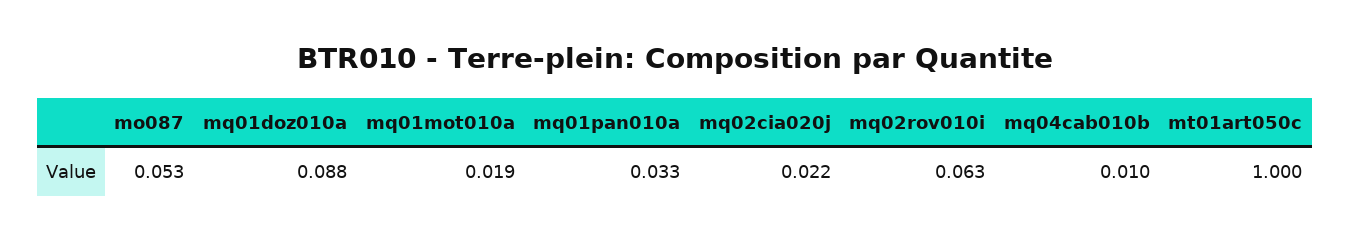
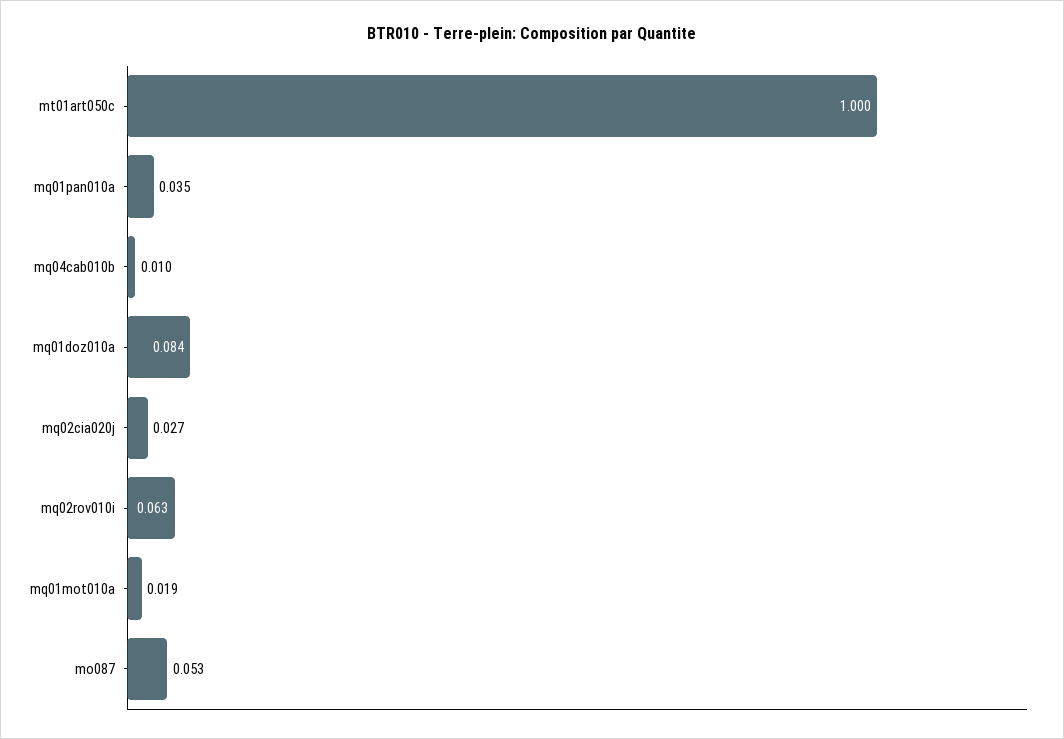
mq01doz010a: 0.088 -> 0.084
mq01pan010a: 0.033 -> 0.035
mq02cia020j: 0.022 -> 0.027

